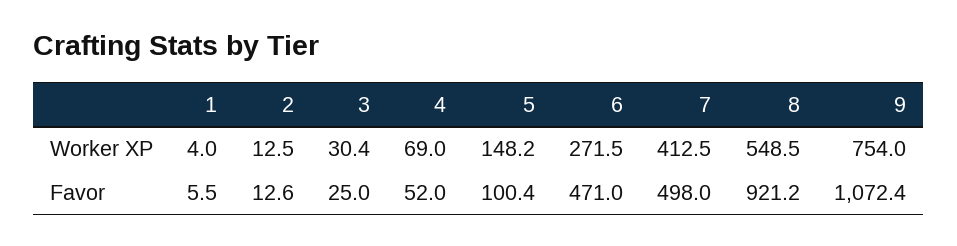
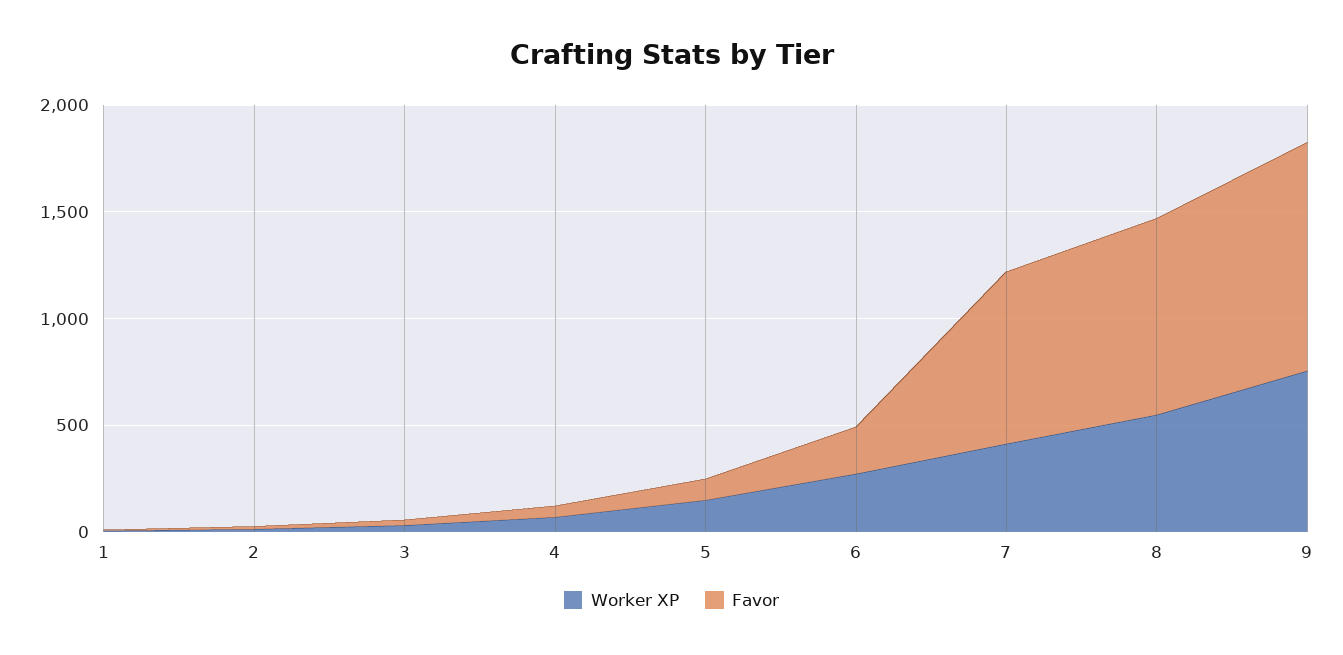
Favor, 6: 471 -> 200
Favor, 7: 498 -> 800

